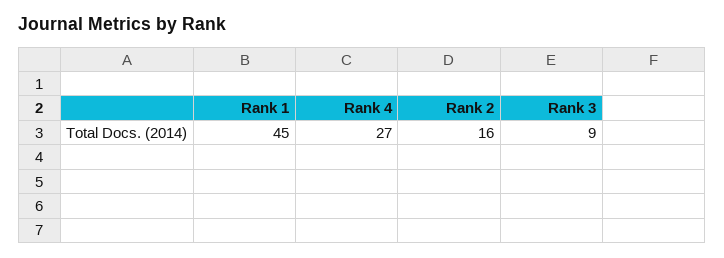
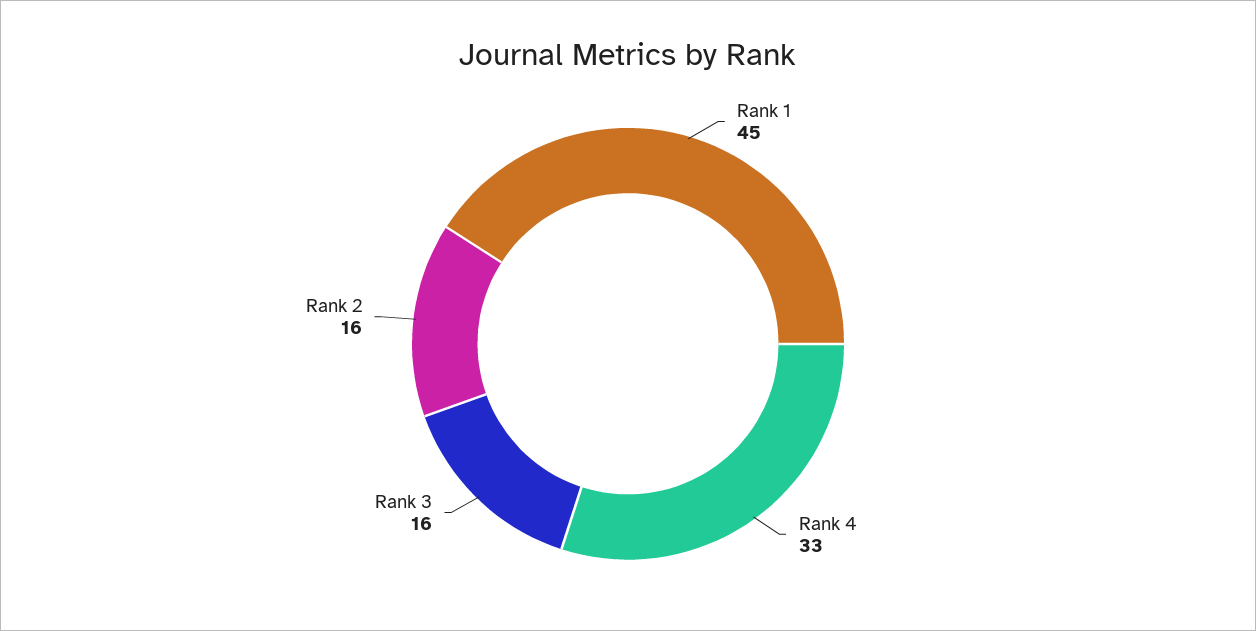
Rank 4: 27 -> 33
Rank 3: 9 -> 16

